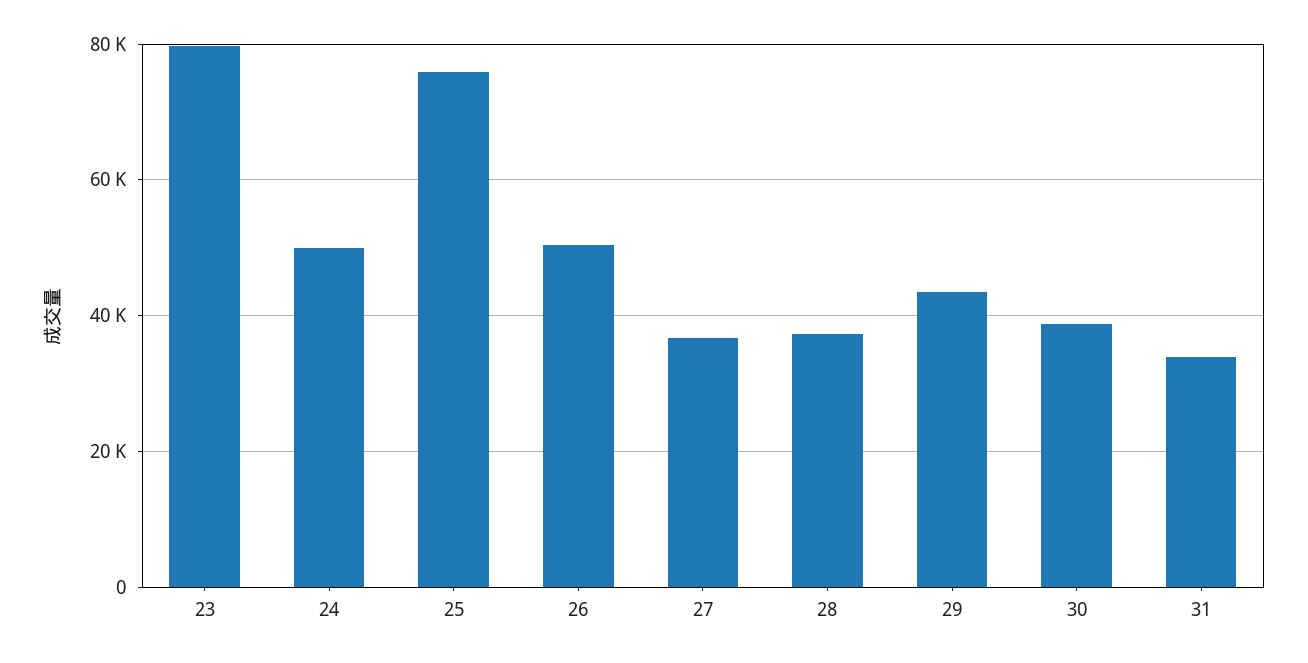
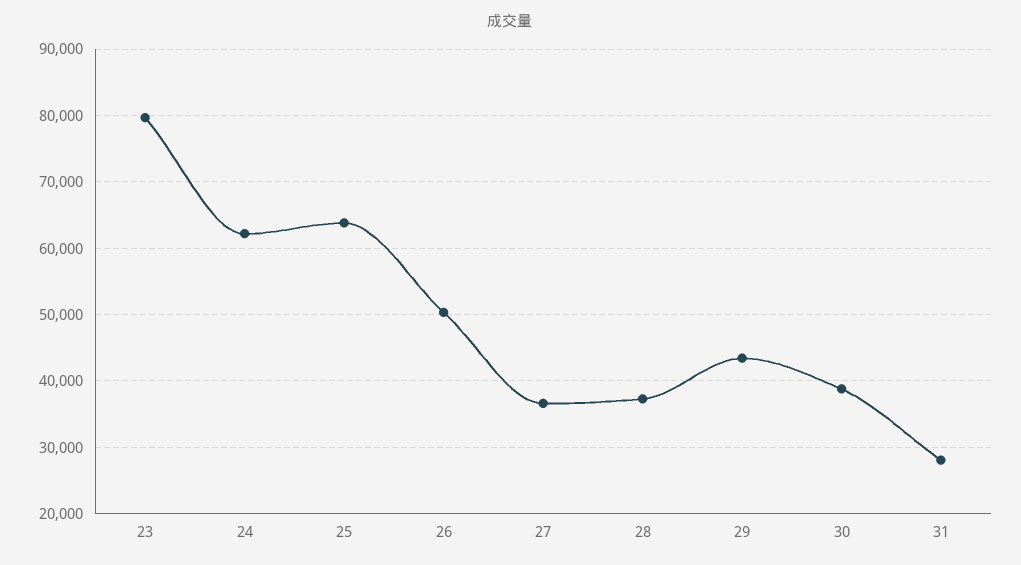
24: 50000 -> 62000
25: 76000 -> 64000
31: 34000 -> 28000

